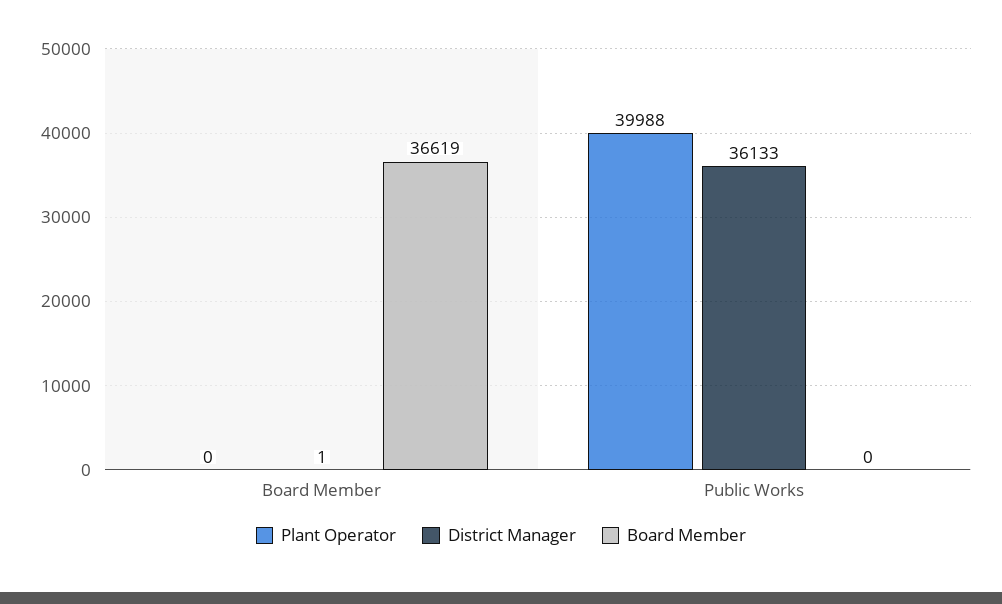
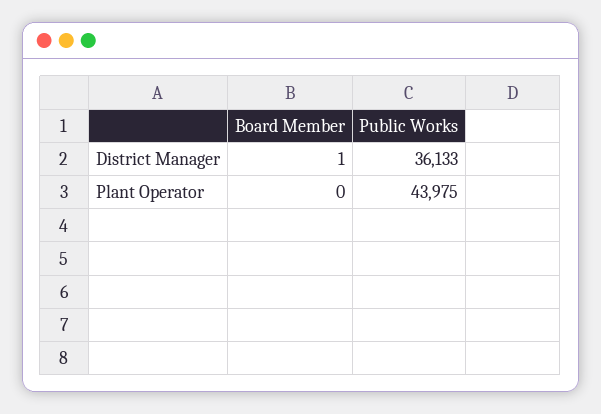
Board Member, Board Member: 36619 -> none
Plant Operator, Public Works: 39988 -> 43975
Board Member, Public Works: 0 -> none

